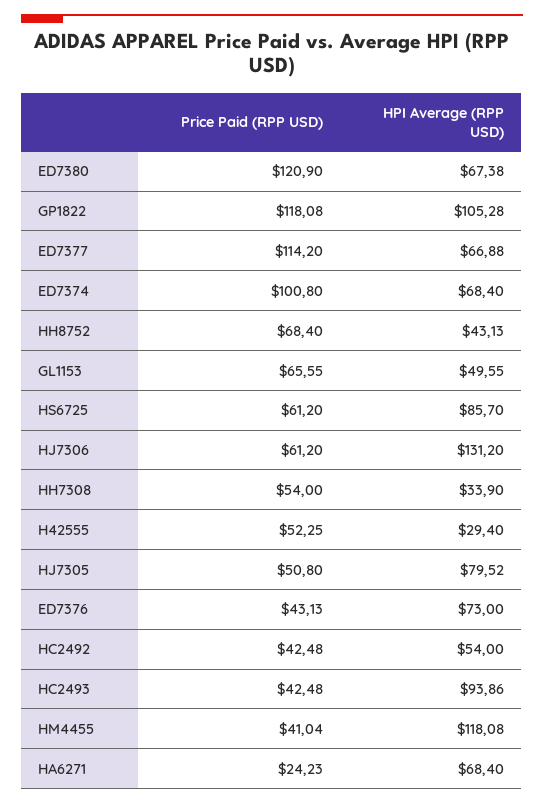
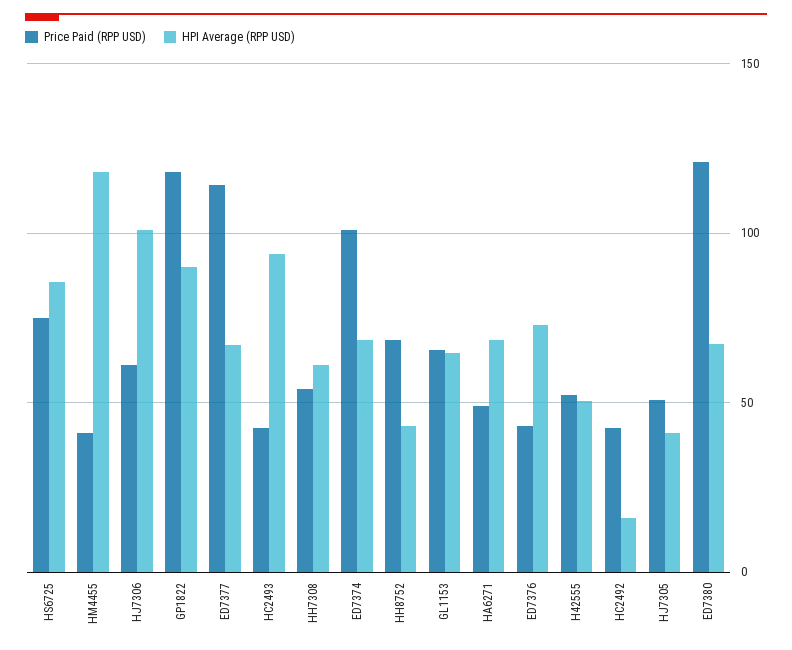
HPI Average (RPP USD), GP1822: 105.28 -> 90
HPI Average (RPP USD), GL1153: 49.55 -> 65
Price Paid (RPP USD), HS6725: 61.2 -> 75
HPI Average (RPP USD), HJ7306: 131.2 -> 100
HPI Average (RPP USD), HH7308: 33.9 -> 60
HPI Average (RPP USD), H42555: 29.4 -> 50
HPI Average (RPP USD), HJ7305: 79.52 -> 40
HPI Average (RPP USD), HC2492: 54 -> 15
Price Paid (RPP USD), HA6271: 24.23 -> 50

